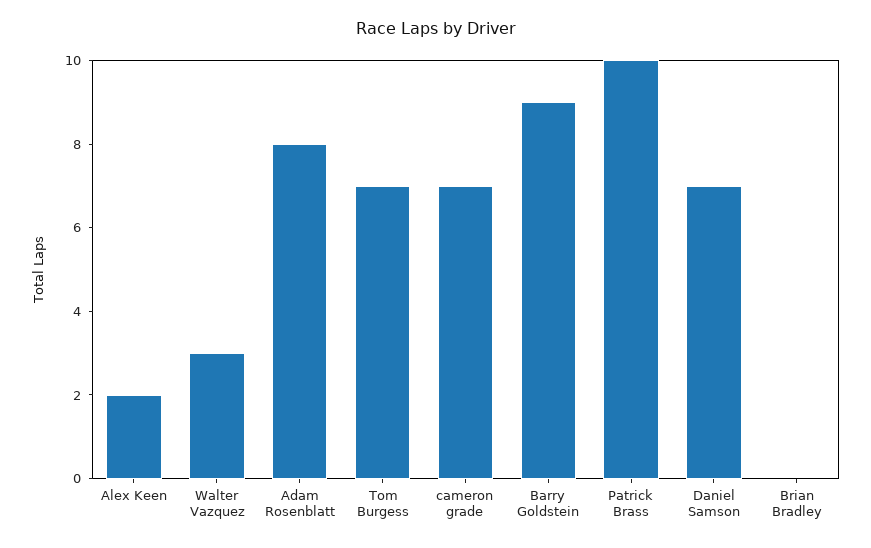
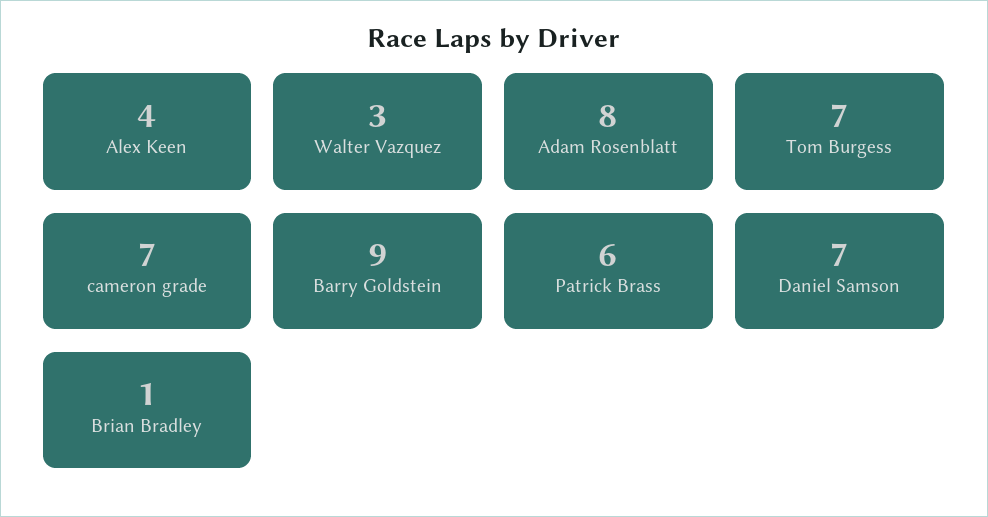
Alex Keen: 2 -> 4
Patrick Brass: 10 -> 6
Brian Bradley: 0 -> 1

